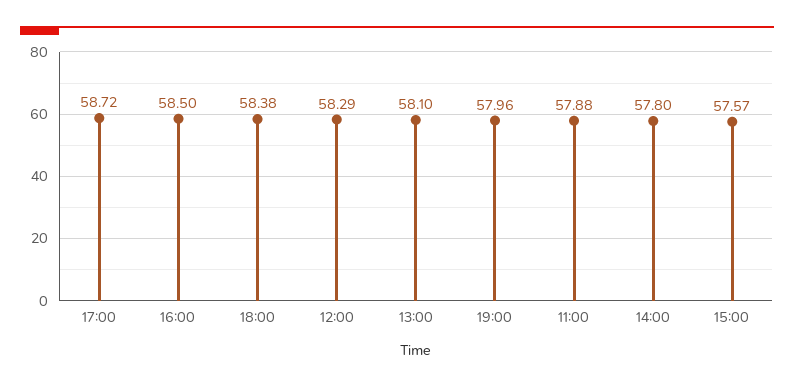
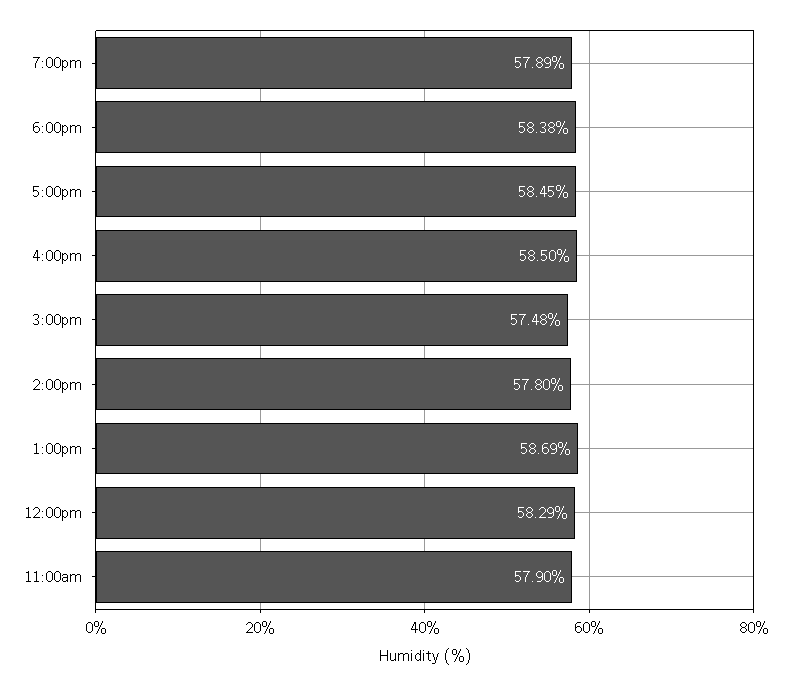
17:00: 58.72 -> 58.45
13:00: 58.1 -> 58.69
19:00: 57.96 -> 57.89
11:00: 57.88 -> 57.9
15:00: 57.57 -> 57.48

